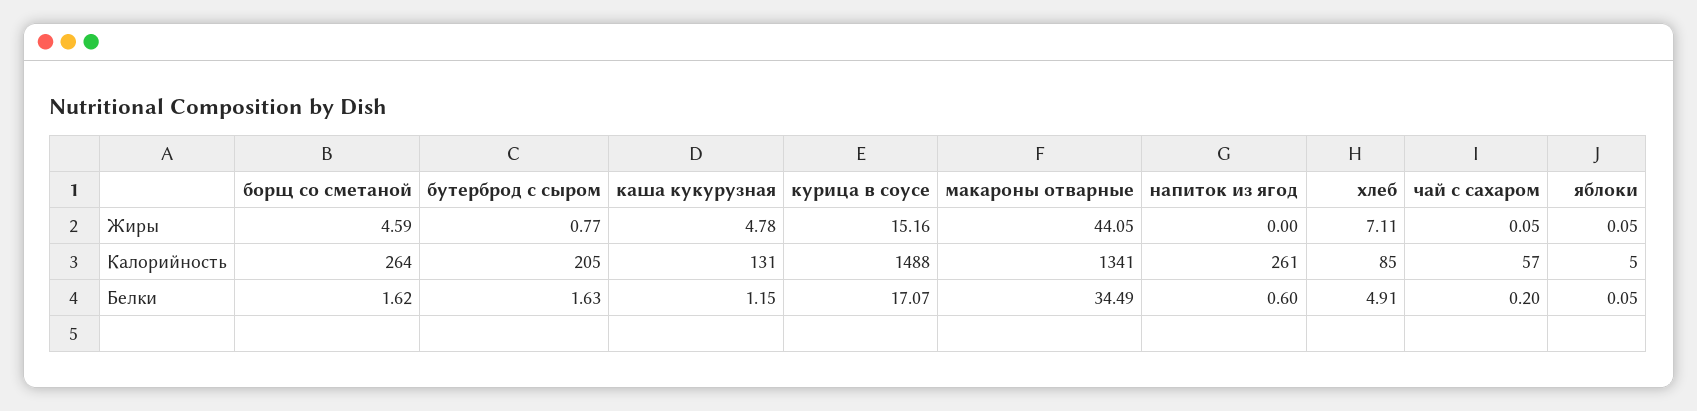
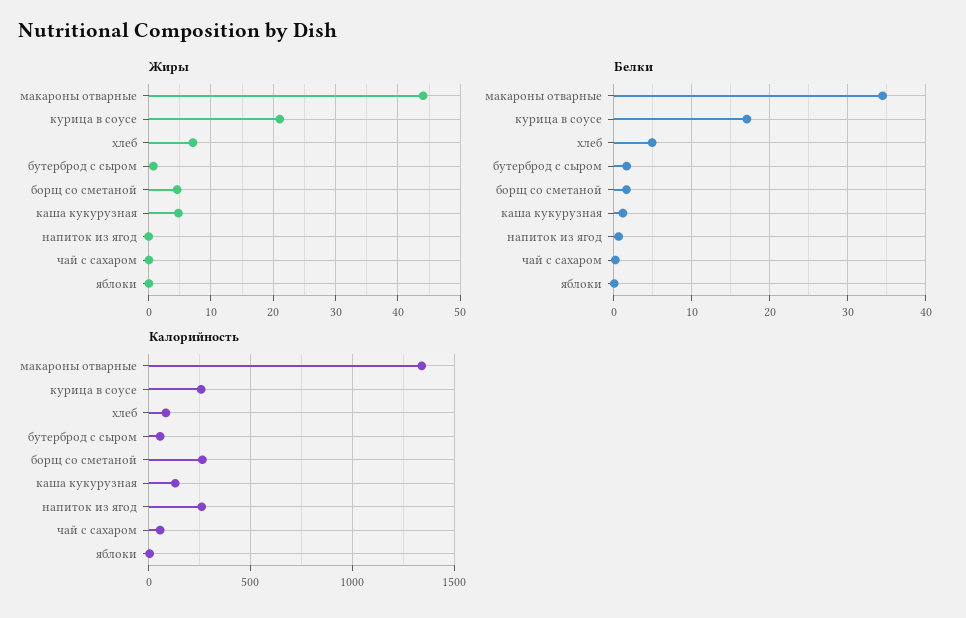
Жиры, курица в соусе: 15.16 -> 21
Калорийность, бутерброд с сыром: 205 -> 50
Калорийность, курица в соусе: 1488 -> 250

